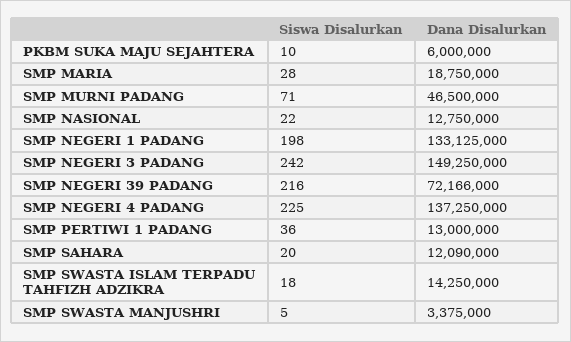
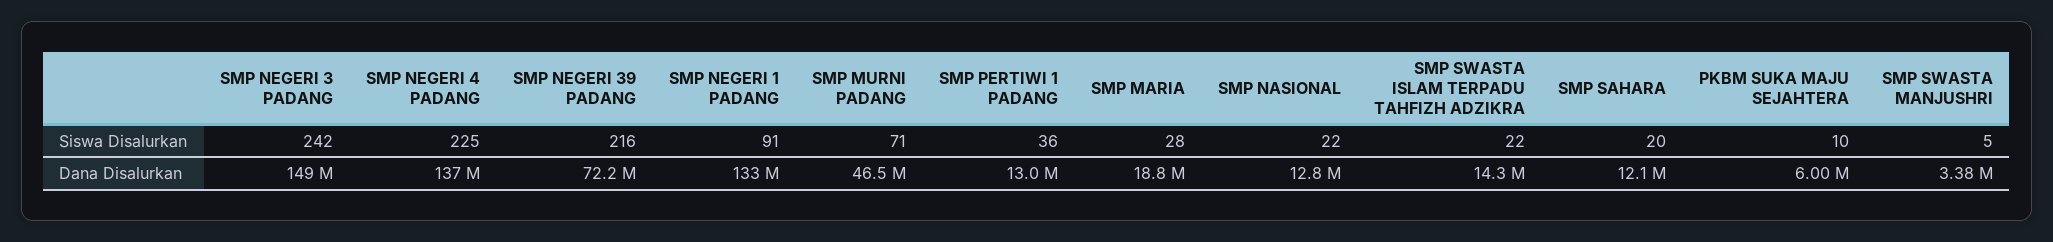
Siswa Disalurkan, SMP NEGERI 1 PADANG: 198 -> 91
Siswa Disalurkan, SMP SWASTA ISLAM TERPADU TAHFIZH ADZIKRA: 18 -> 22

